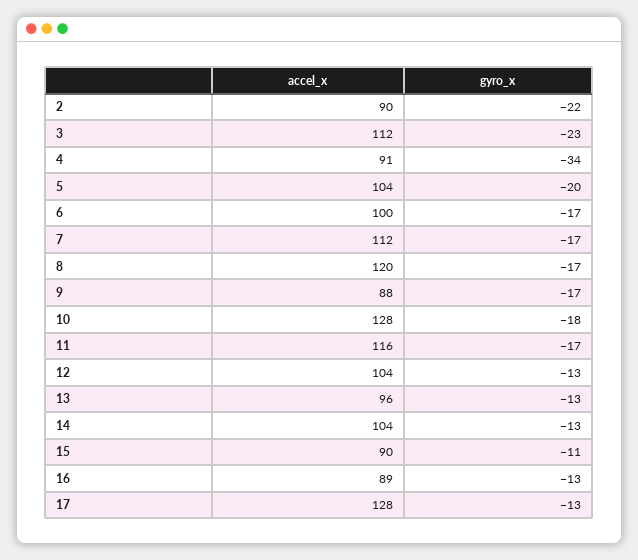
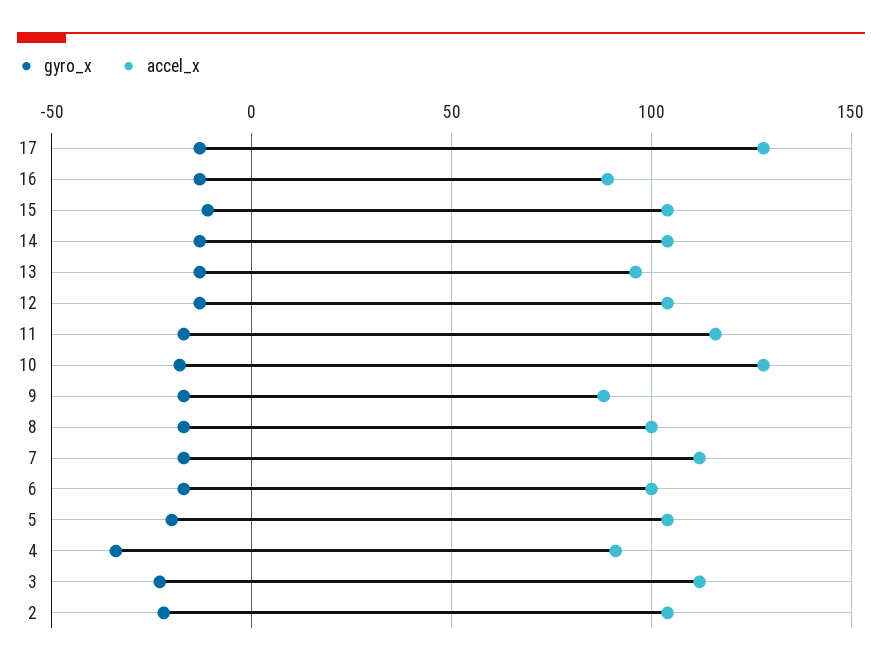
accel_x, 2: 90 -> 105
accel_x, 8: 120 -> 100
accel_x, 15: 90 -> 105

